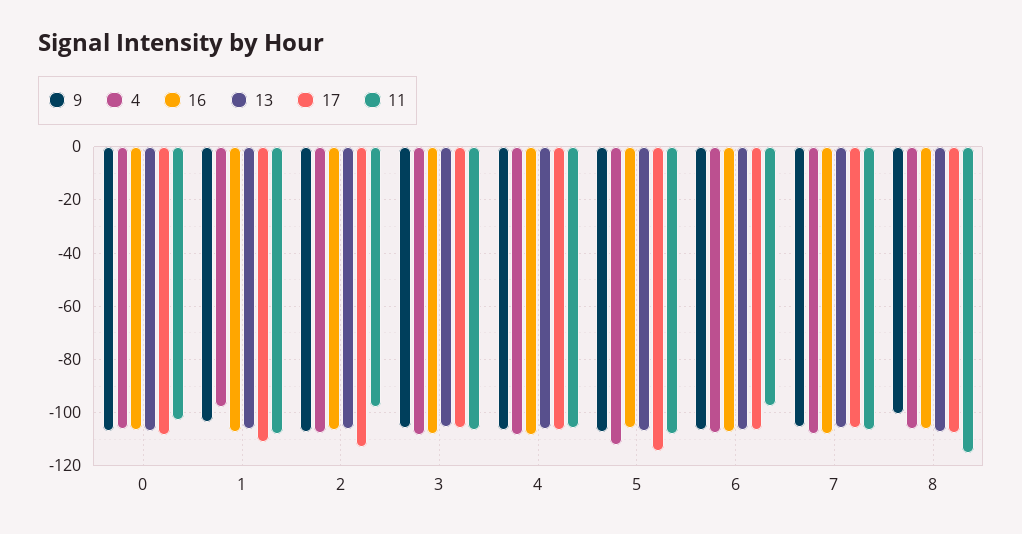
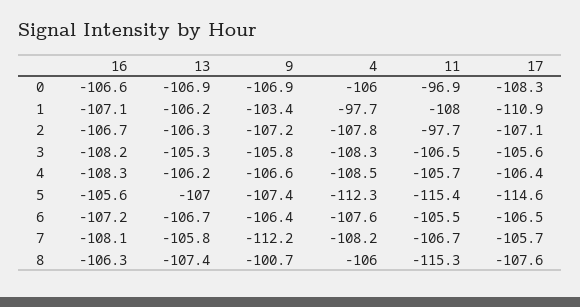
11, 0: -102.5 -> -96.9
17, 2: -112.5 -> -107.1
11, 5: -107.5 -> -115.4
11, 6: -97.5 -> -105.5
9, 7: -105 -> -112.2

